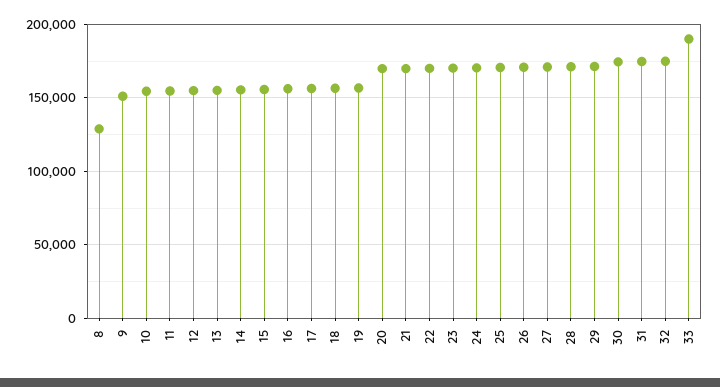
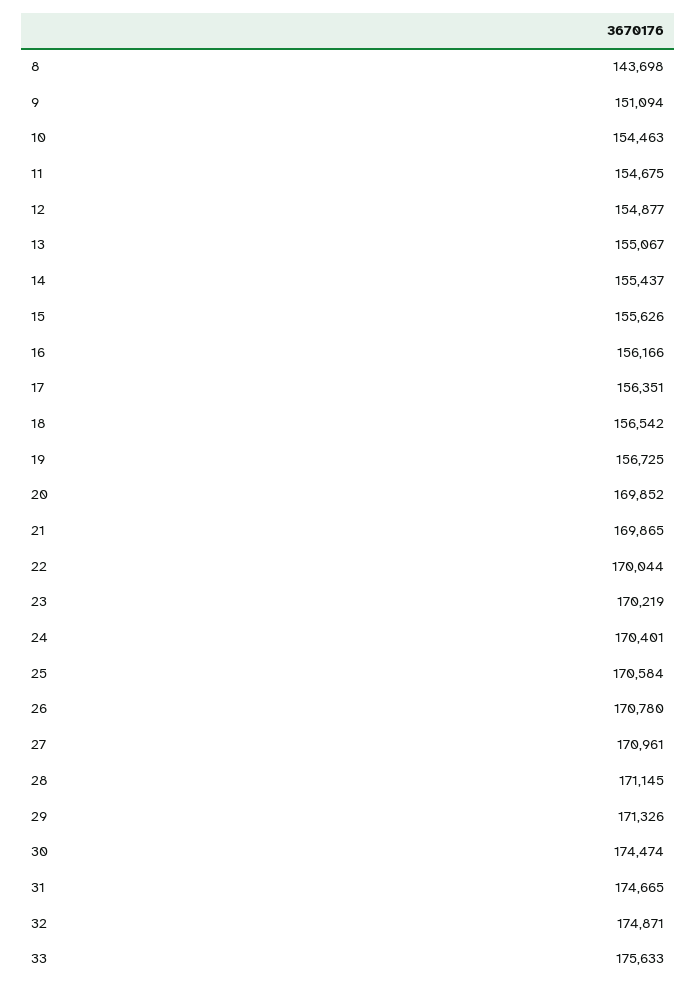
8: 130000 -> 143698
33: 190000 -> 175633

